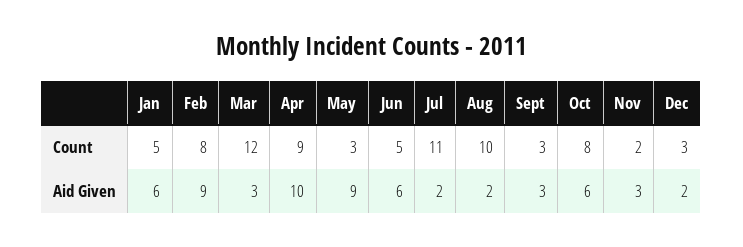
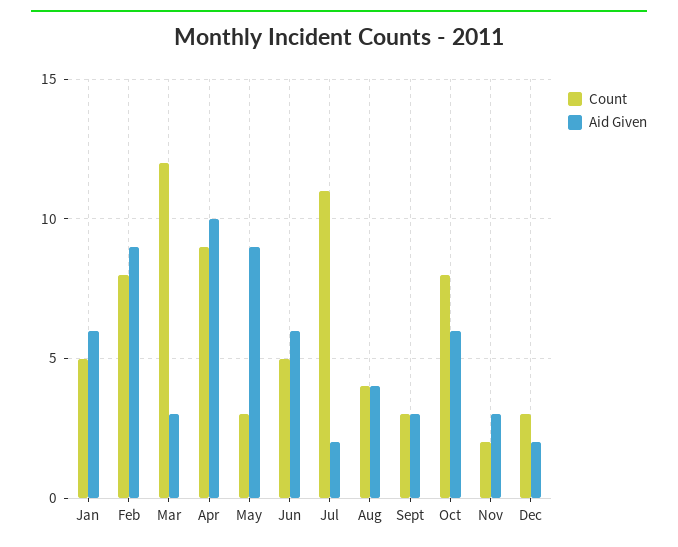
Count, Aug: 10 -> 4
Aid Given, Aug: 2 -> 4

